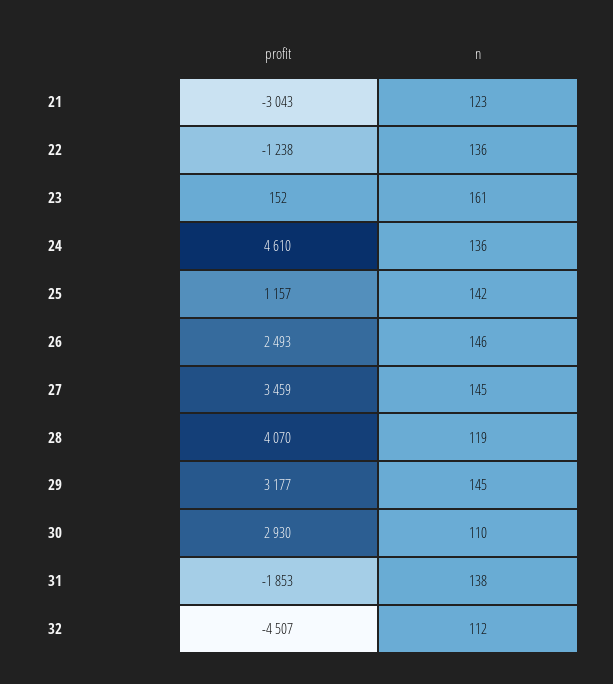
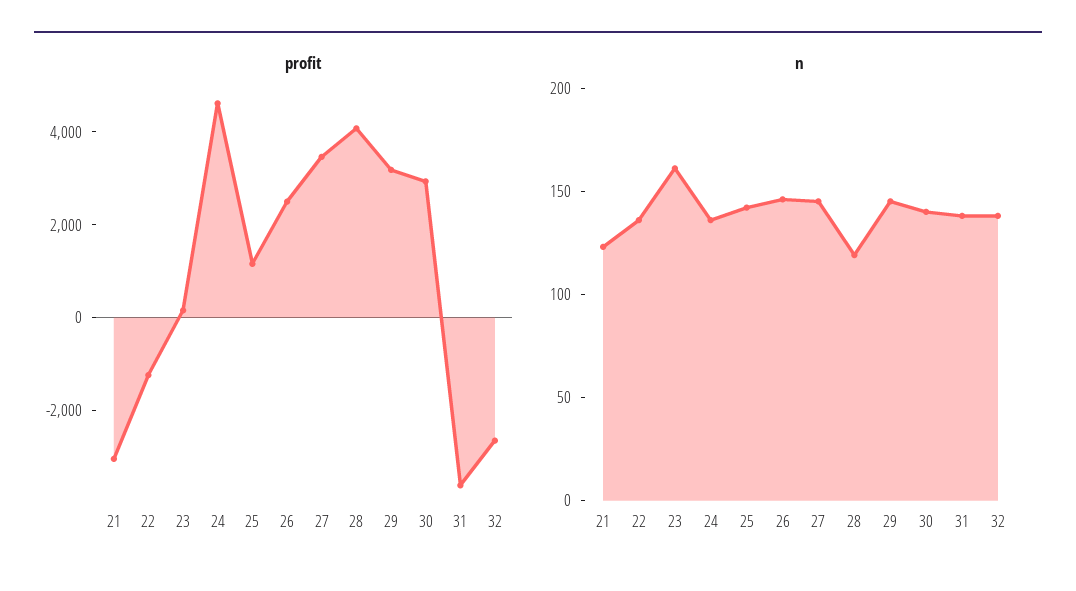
n, 30: 110 -> 140
profit, 31: -1853 -> -3500
profit, 32: -4507 -> -2500
n, 32: 112 -> 140

